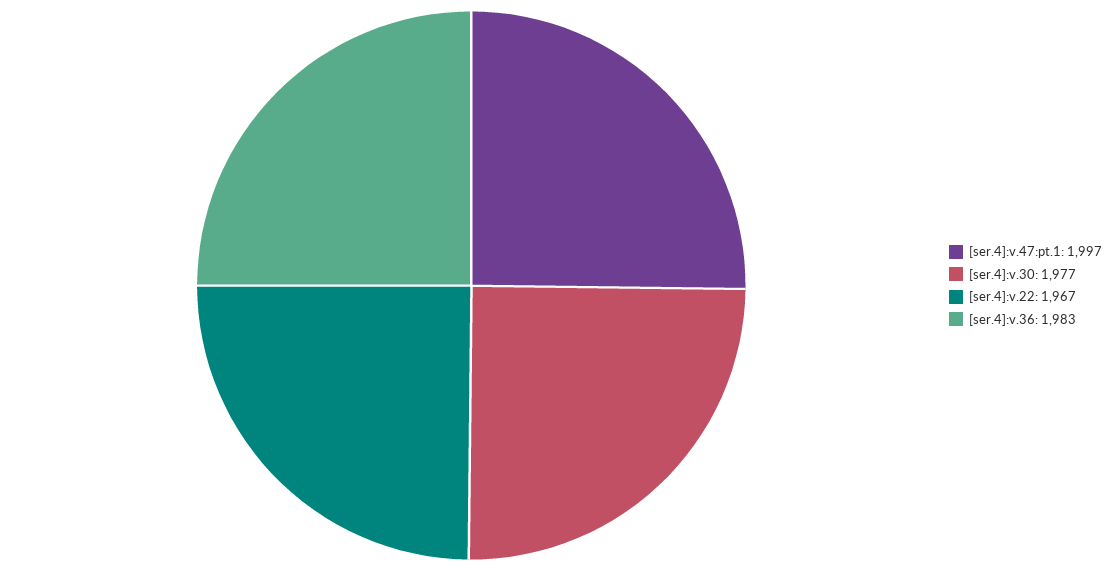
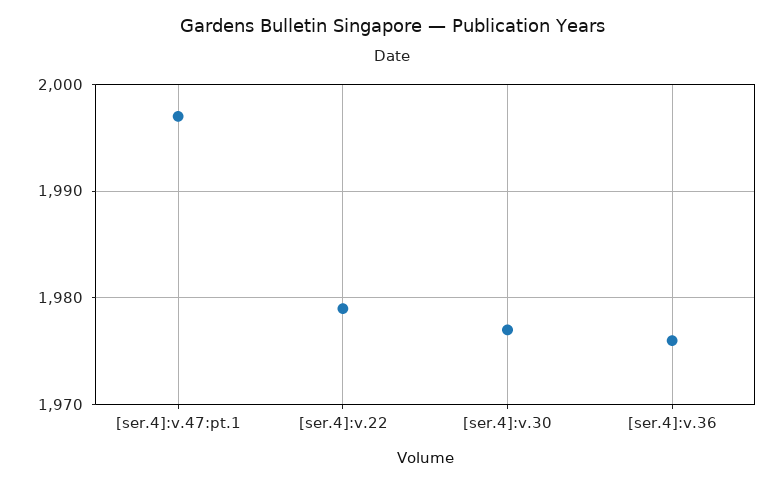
[ser.4]:v.22: 1967 -> 1979
[ser.4]:v.36: 1983 -> 1976

